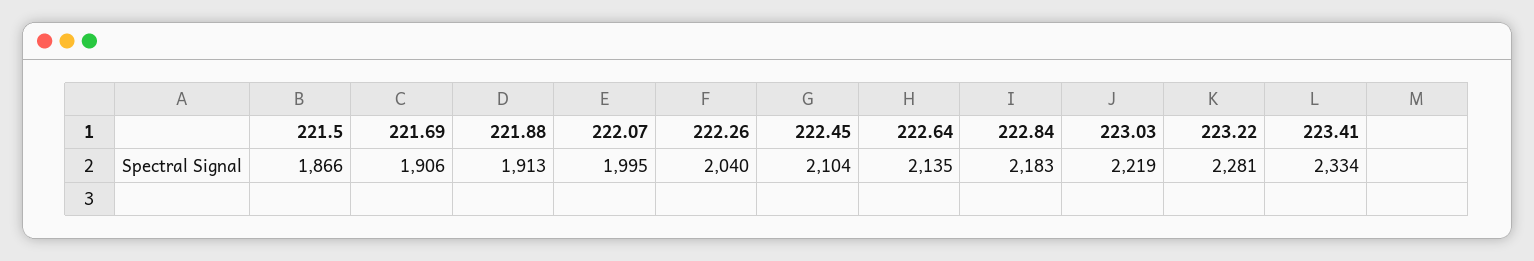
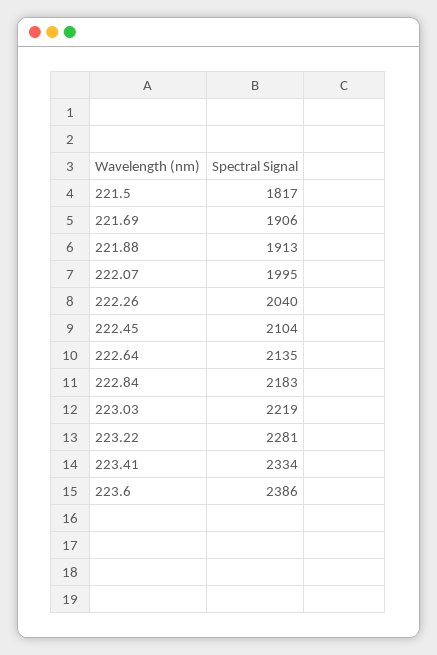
221.5: 1866 -> 1817
223.6: none -> 2386

